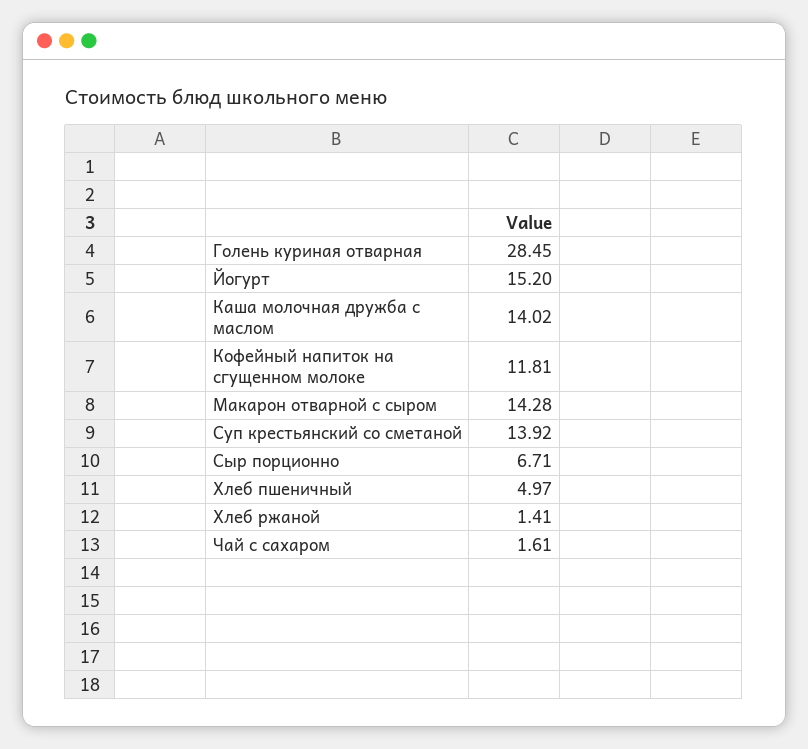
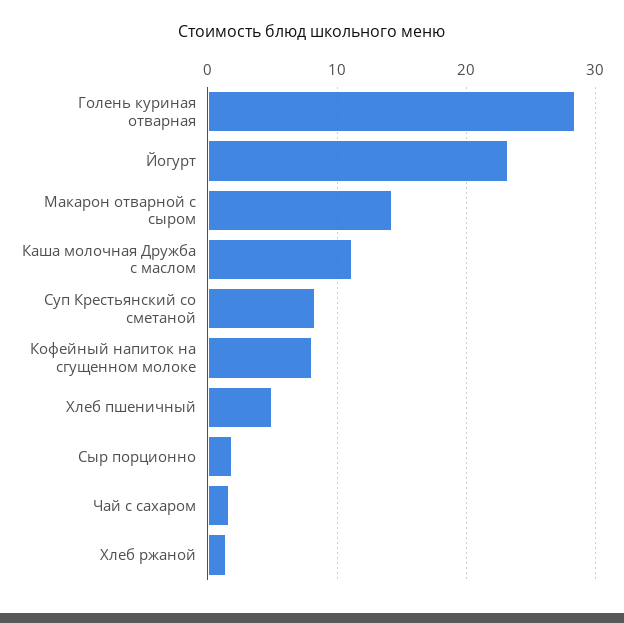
Йогурт: 15.2 -> 23
Каша молочная дружба с маслом: 14.02 -> 11
Кофейный напиток на сгущенном молоке: 11.81 -> 8
Суп крестьянский со сметаной: 13.92 -> 8
Сыр порционно: 6.71 -> 2

